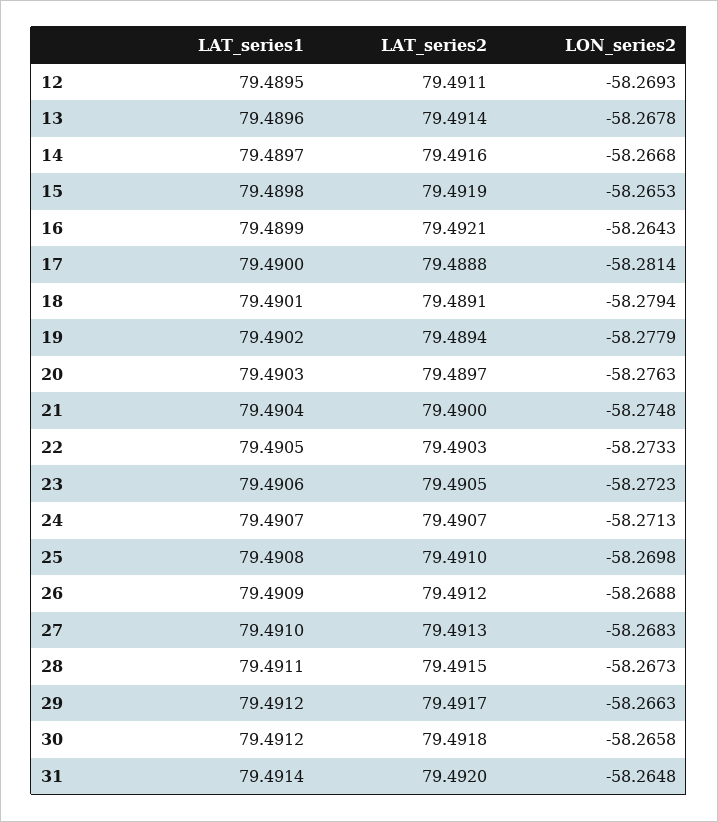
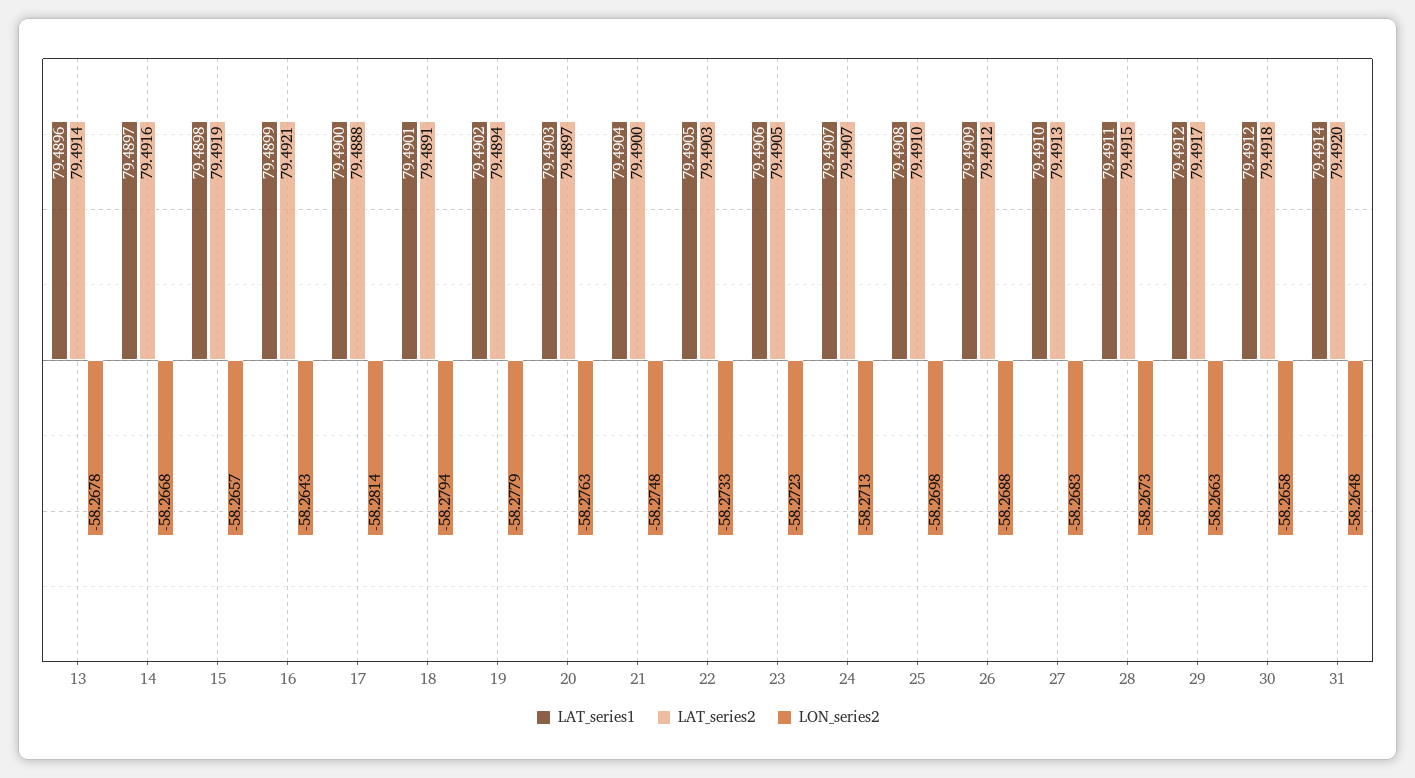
LAT_series1, 12: 79.4895 -> none
LAT_series2, 12: 79.4911 -> none
LON_series2, 12: -58.2693 -> none
LON_series2, 15: -58.2653 -> -58.2657

